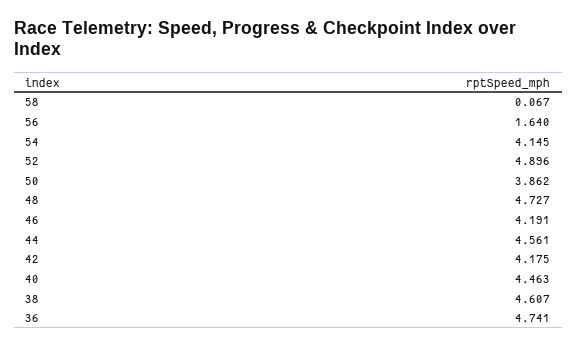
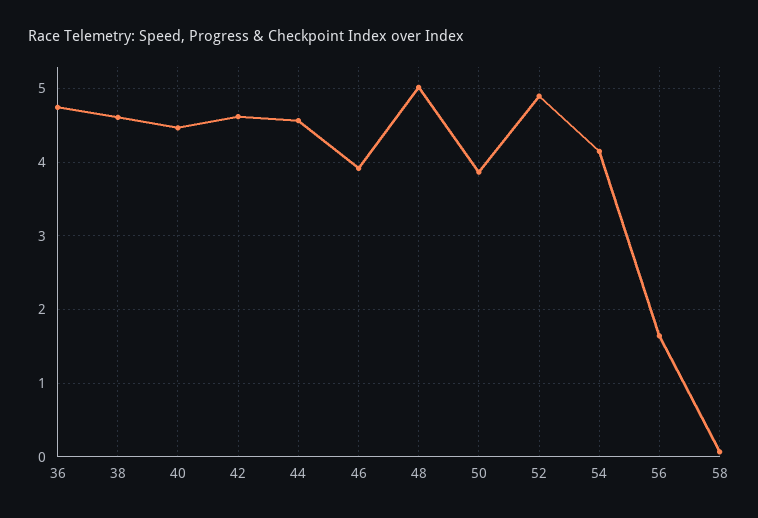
48: 4.727 -> 5
46: 4.191 -> 3.9
42: 4.175 -> 4.6

